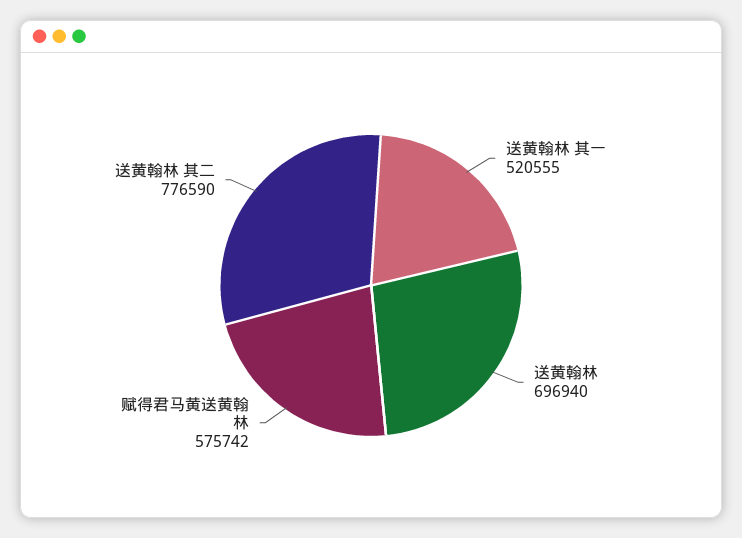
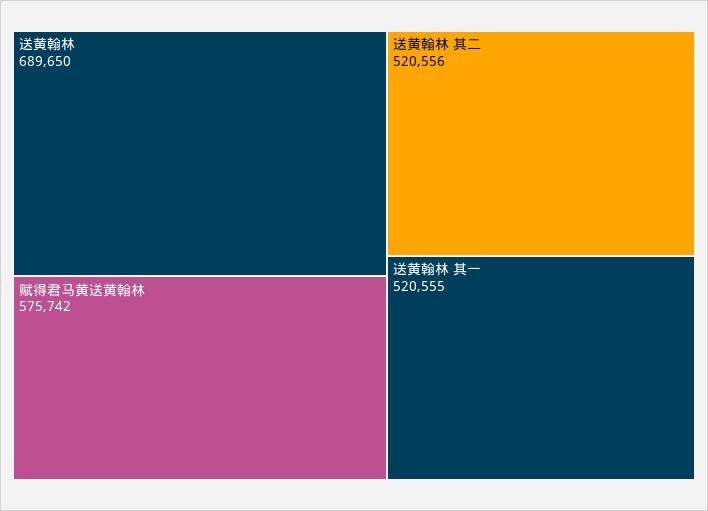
送黄翰林: 696940 -> 689650
送黄翰林 其二: 776590 -> 520556

